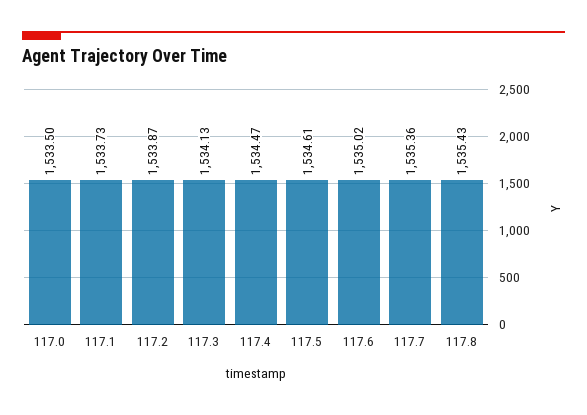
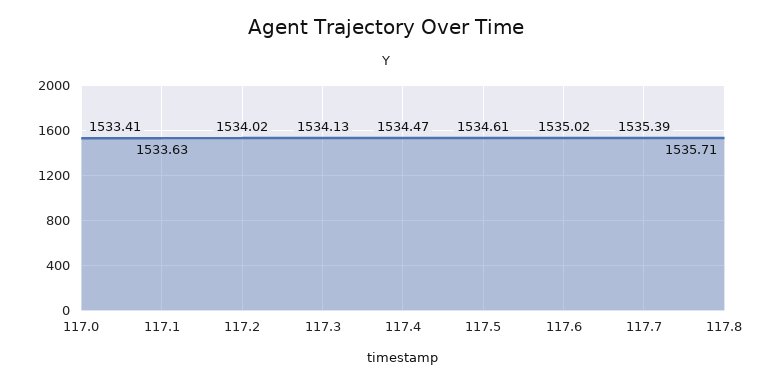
117.0: 1533.5 -> 1533.41
117.1: 1533.73 -> 1533.63
117.2: 1533.87 -> 1534.02
117.7: 1535.36 -> 1535.39
117.8: 1535.43 -> 1535.71

